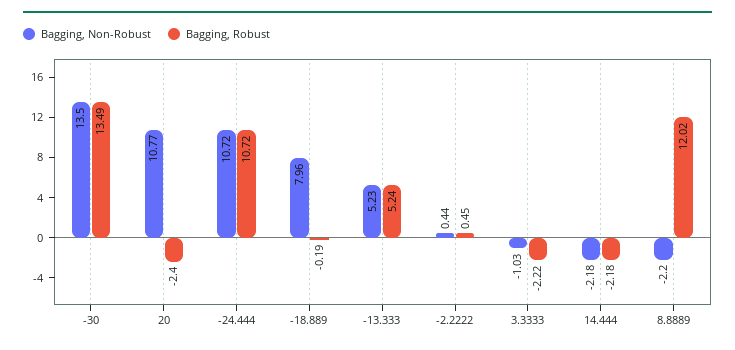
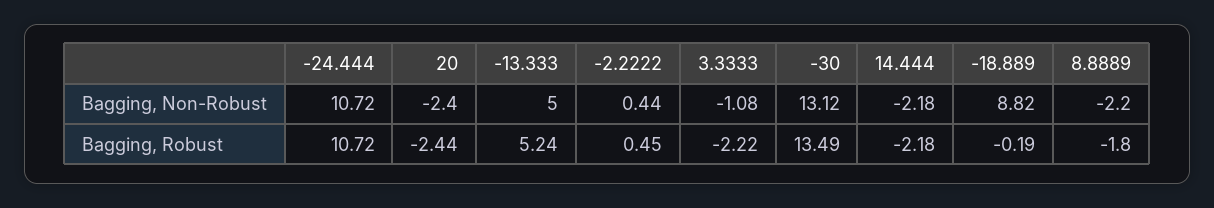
Bagging, Non-Robust, -30: 13.5 -> 13.12
Bagging, Non-Robust, 20: 10.77 -> -2.4
Bagging, Robust, 20: -2.4 -> -2.44
Bagging, Non-Robust, -18.889: 7.96 -> 8.82
Bagging, Non-Robust, -13.333: 5.23 -> 5
Bagging, Non-Robust, 3.3333: -1.03 -> -1.08
Bagging, Robust, 8.8889: 12.02 -> -1.8

